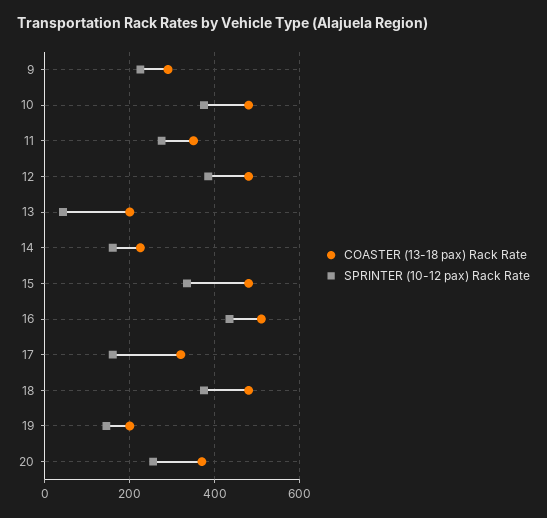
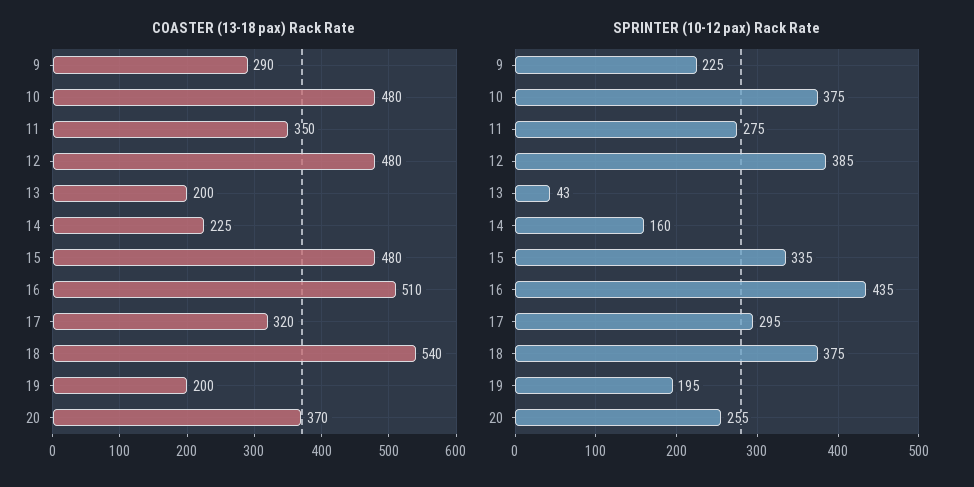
SPRINTER (10-12 pax) Rack Rate, 17: 160 -> 295
COASTER (13-18 pax) Rack Rate, 18: 480 -> 540
SPRINTER (10-12 pax) Rack Rate, 19: 140 -> 195

